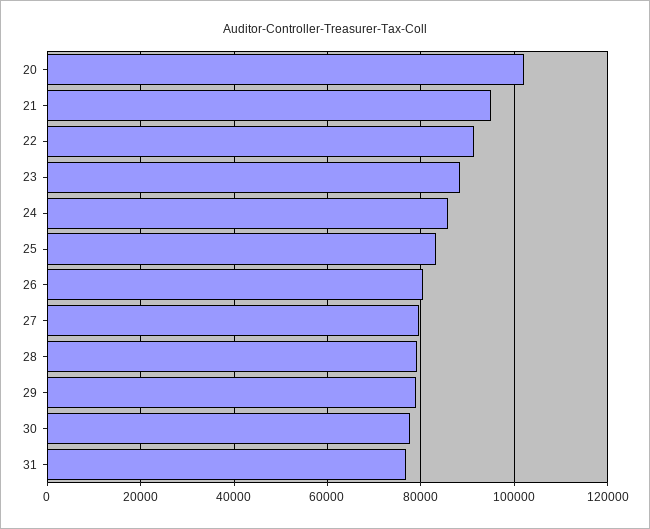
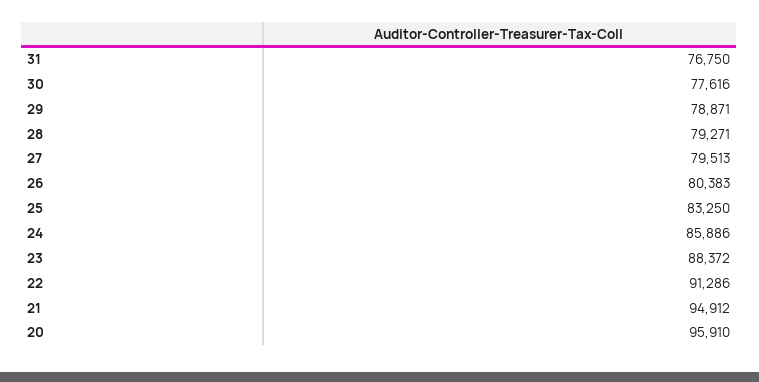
20: 102000 -> 95910

